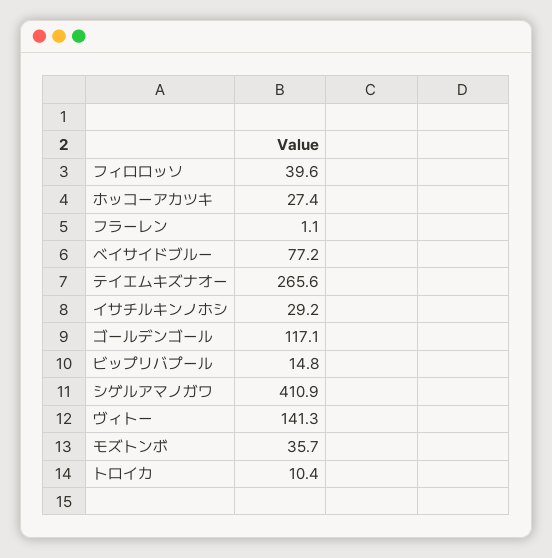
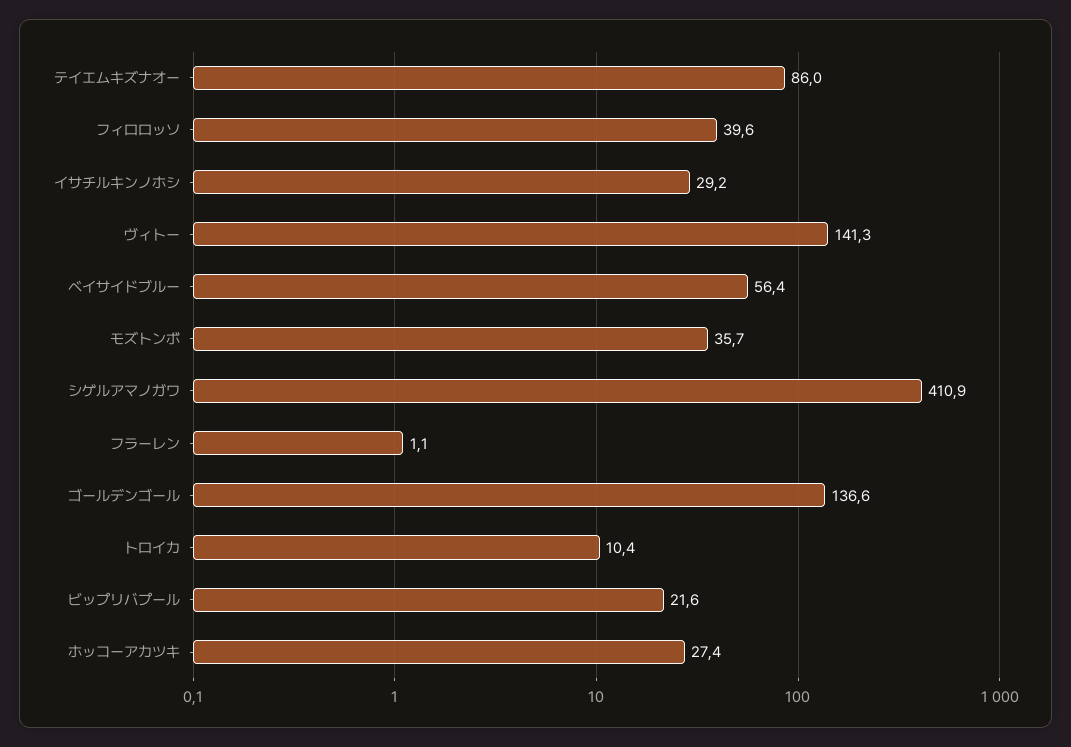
ベイサイドブルー: 77.2 -> 56.4
テイエムキズナオー: 265.6 -> 86
ゴールデンゴール: 117.1 -> 136.6
ビップリバプール: 14.8 -> 21.6

